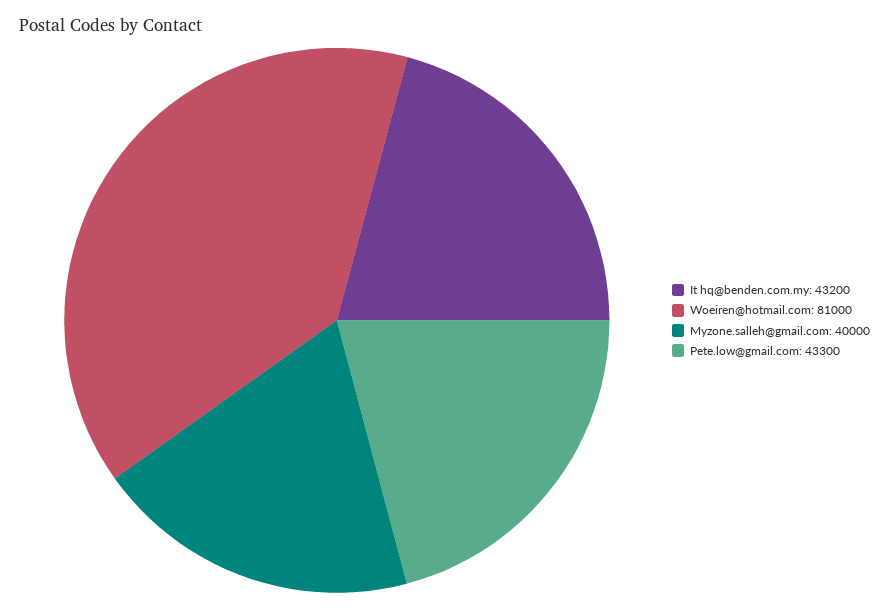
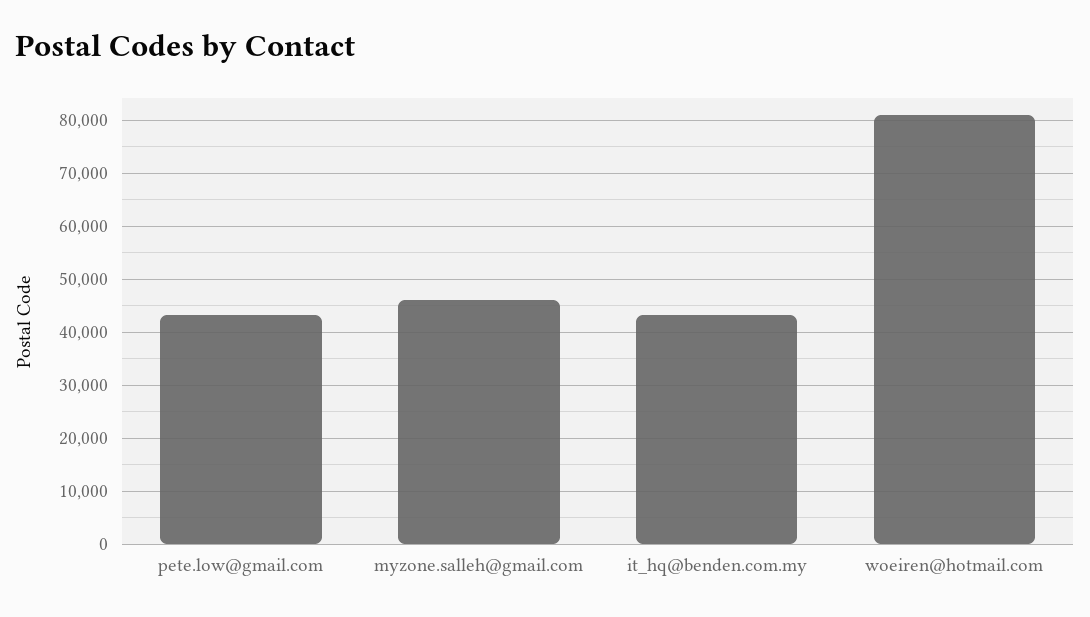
Myzone.salleh@gmail.com: 40000 -> 46000

